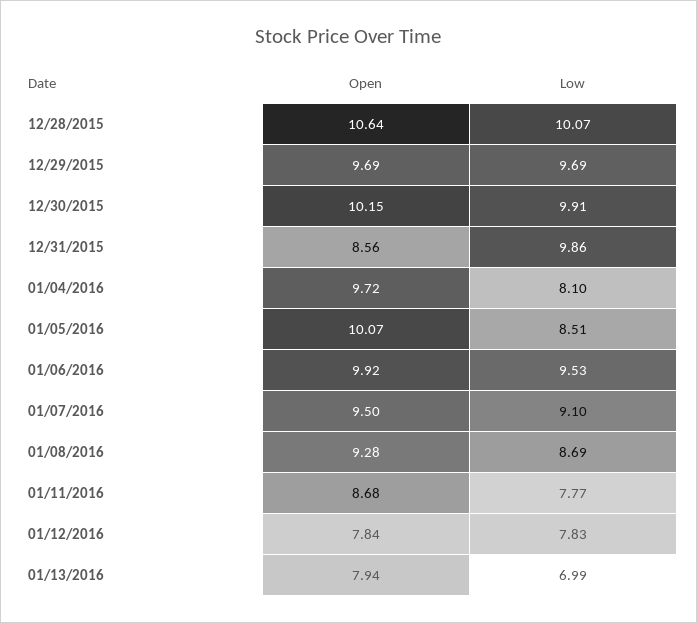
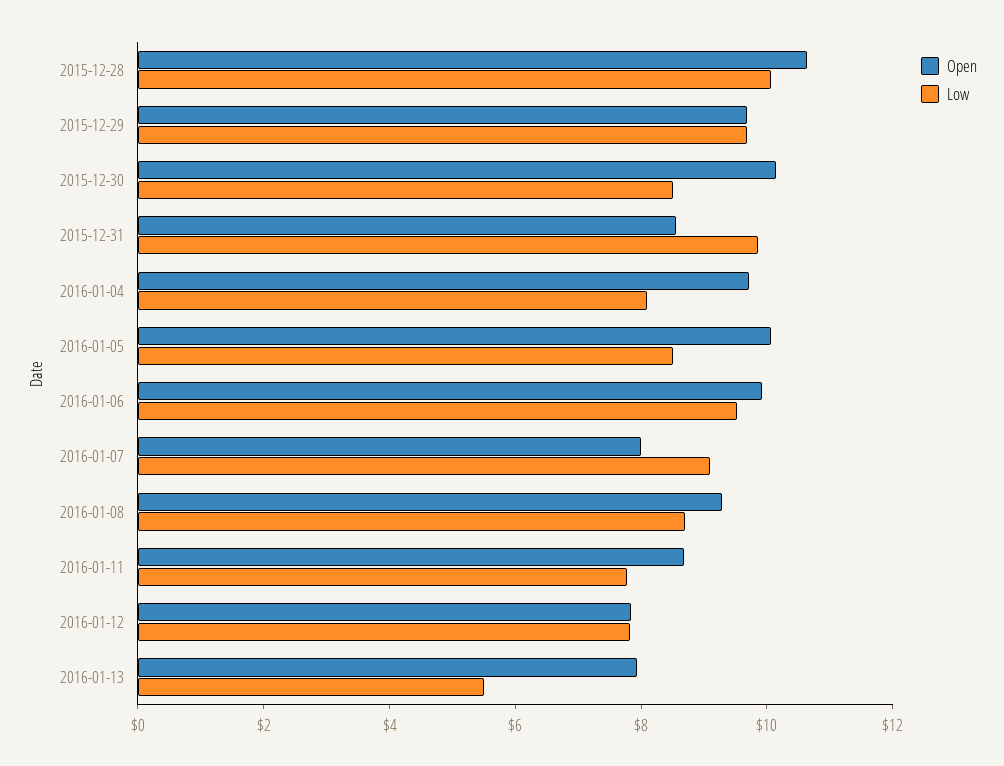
Low, 12/30/2015: 9.91 -> 8.5
Open, 01/07/2016: 9.5 -> 8
Low, 01/13/2016: 6.99 -> 5.5

